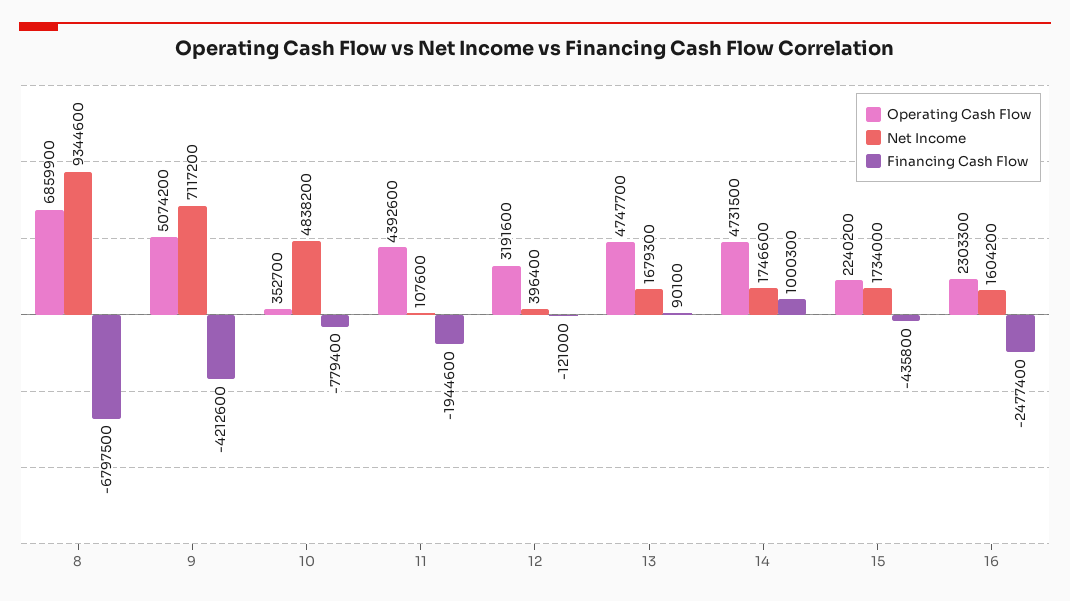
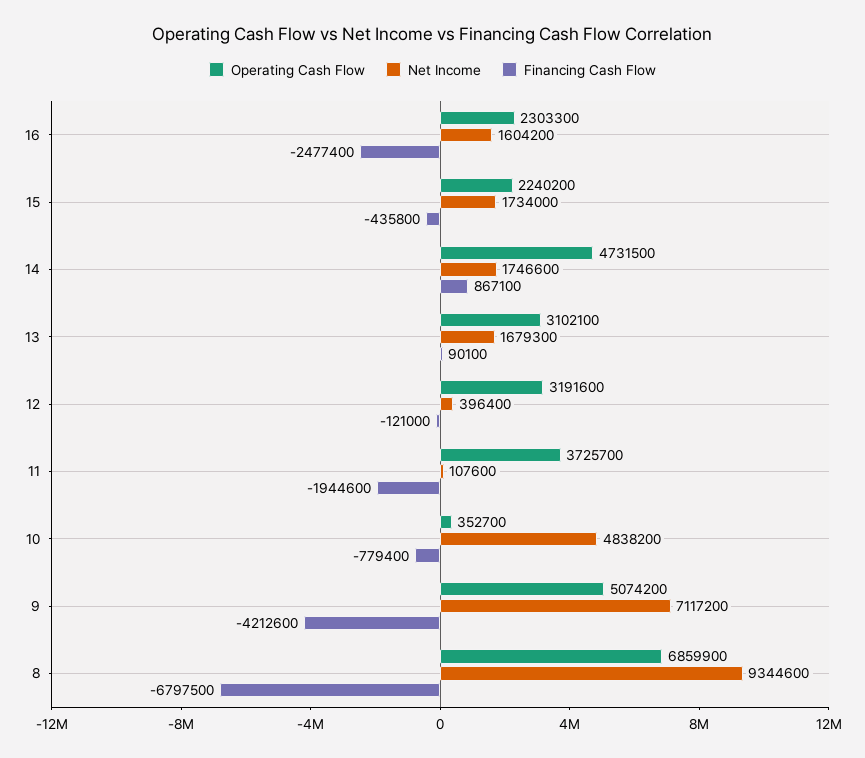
Operating Cash Flow, 11: 4392600 -> 3725700
Operating Cash Flow, 13: 4747700 -> 3102100
Financing Cash Flow, 14: 1000300 -> 867100

